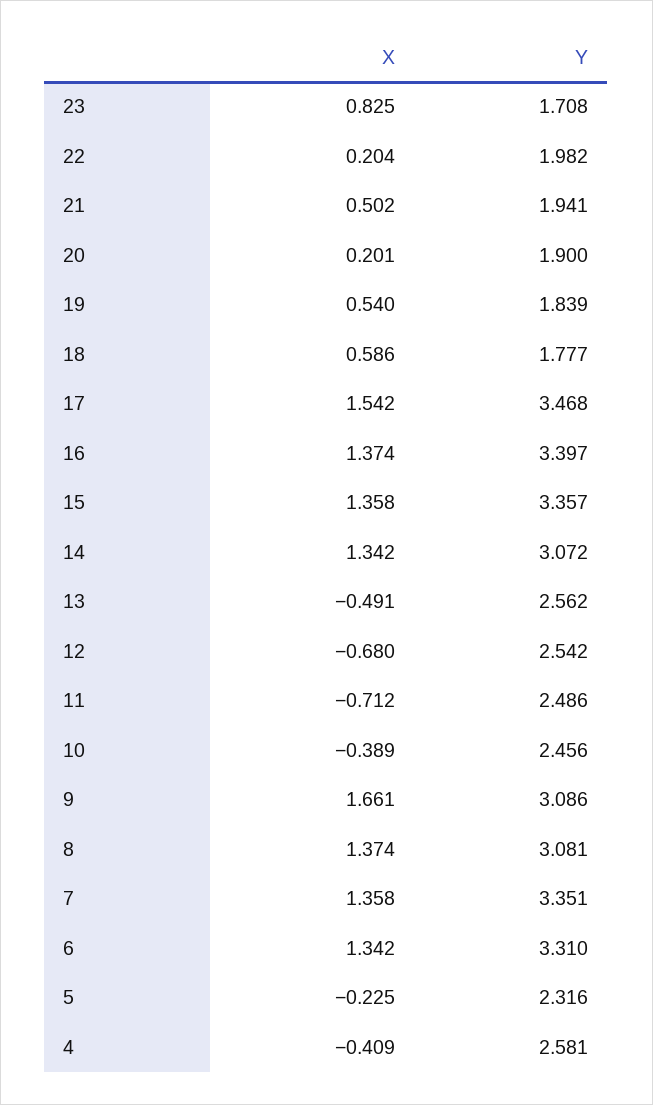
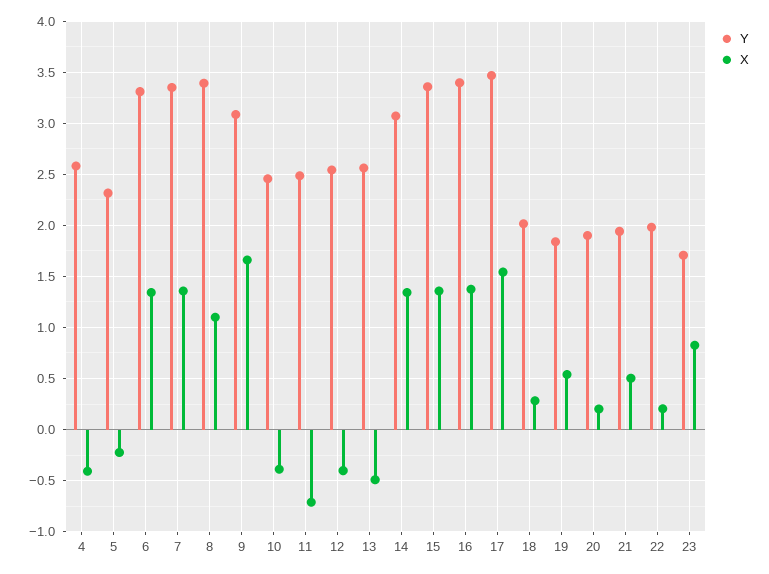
X, 18: 0.586 -> 0.3
Y, 18: 1.777 -> 2
X, 12: -0.68 -> -0.4
X, 8: 1.374 -> 1.1
Y, 8: 3.081 -> 3.4

